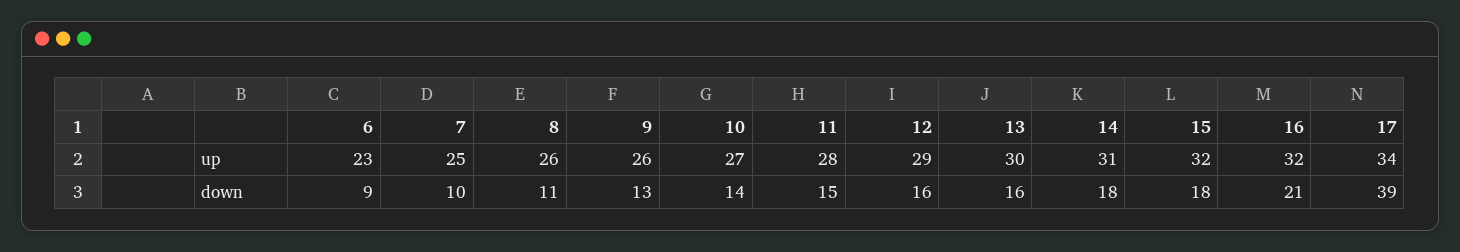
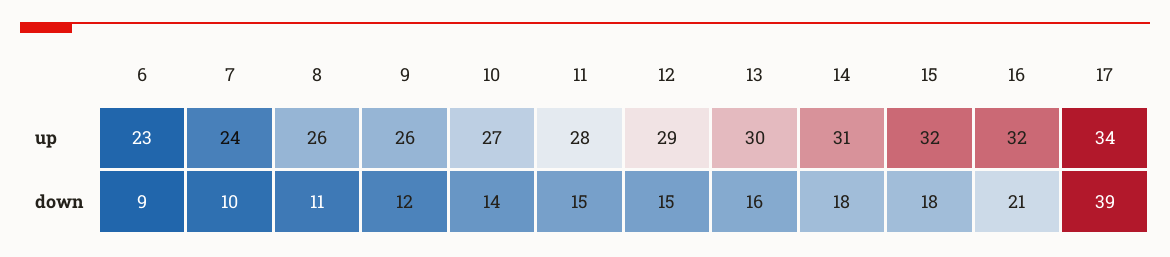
7, up: 25 -> 24
9, down: 13 -> 12
12, down: 16 -> 15

